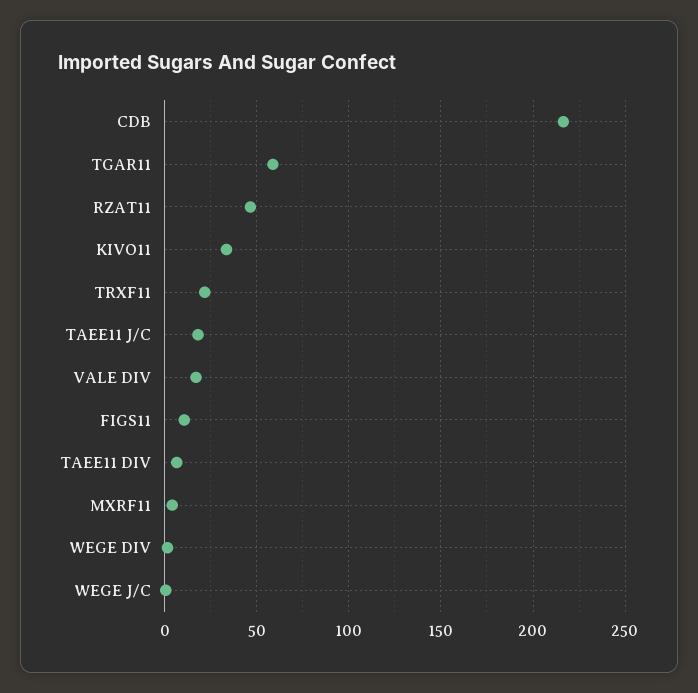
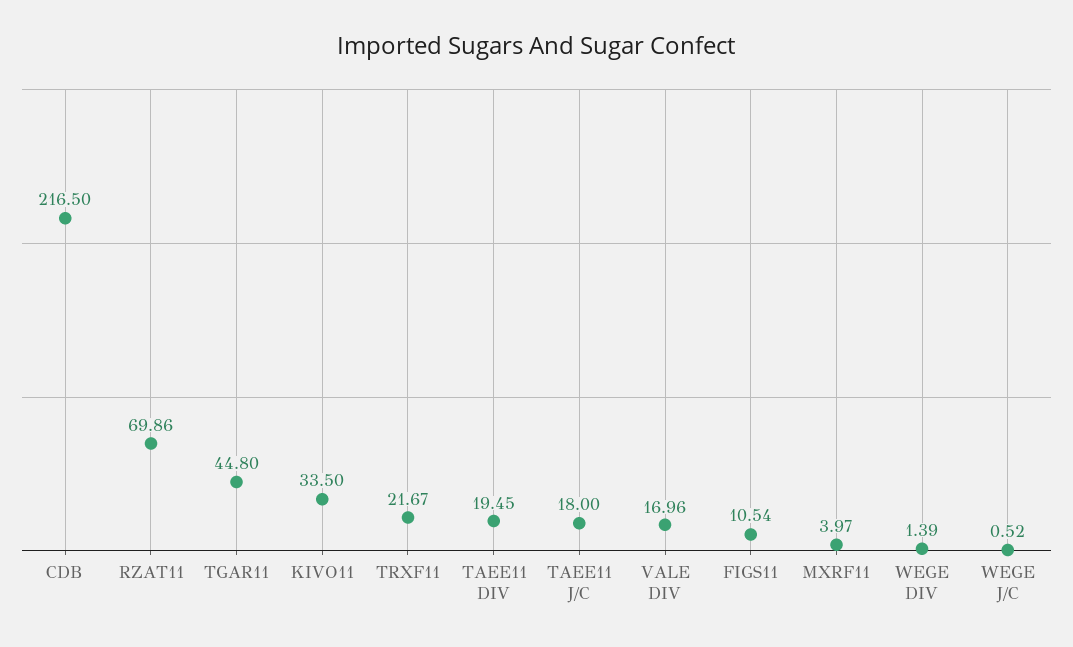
TGAR11: 60 -> 44.8
RZAT11: 45 -> 69.86
TAEE11 DIV: 5 -> 19.45

